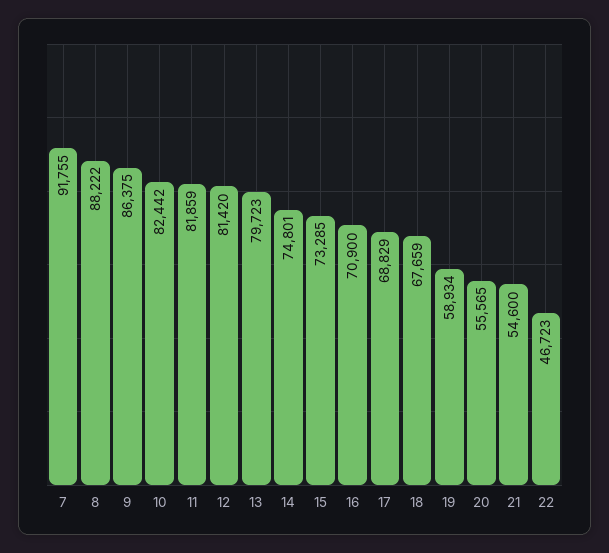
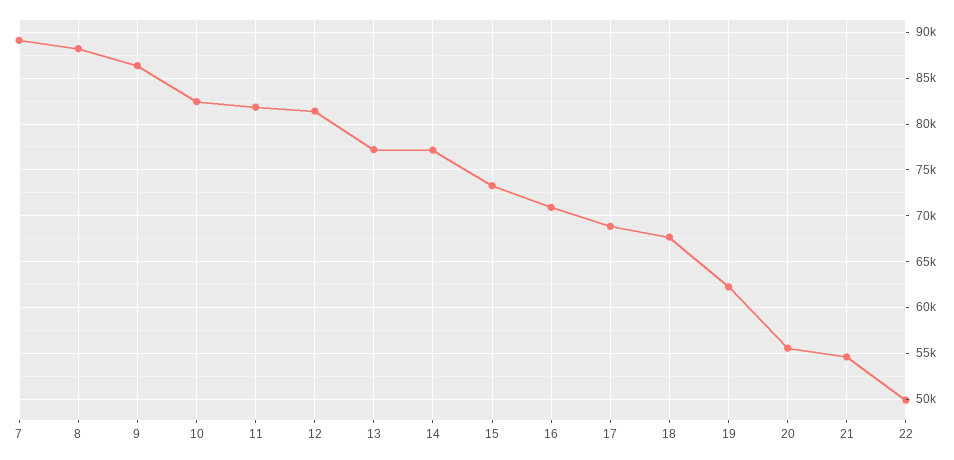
7: 91755 -> 89000
13: 79723 -> 77000
14: 74801 -> 77000
19: 58934 -> 62000
22: 46723 -> 50000

